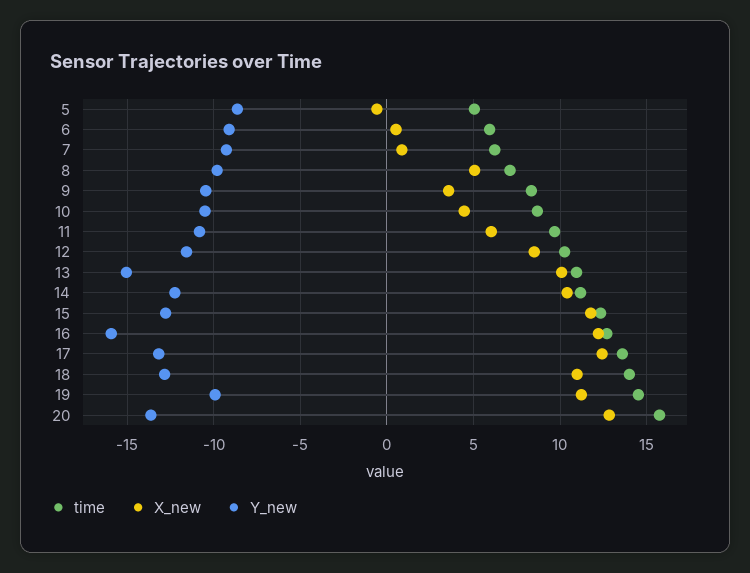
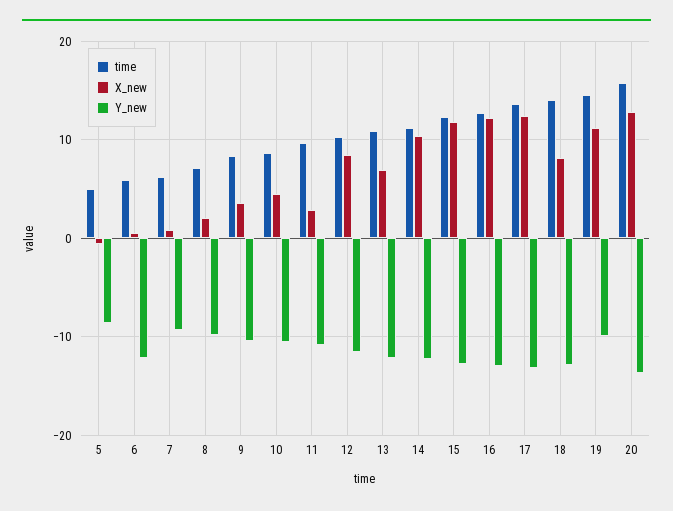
Y_new, 6: -9 -> -12
X_new, 8: 5 -> 2
X_new, 11: 6 -> 3
X_new, 13: 10 -> 7
Y_new, 13: -15 -> -12
Y_new, 16: -16 -> -13
X_new, 18: 11 -> 8

